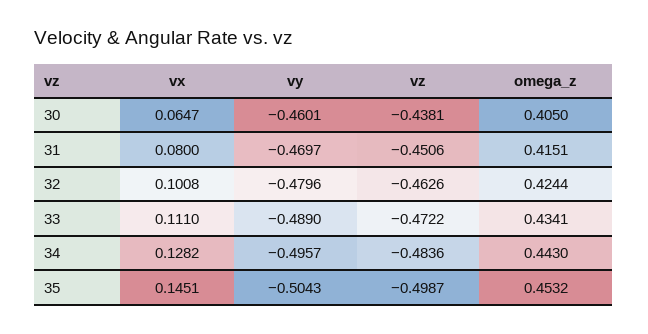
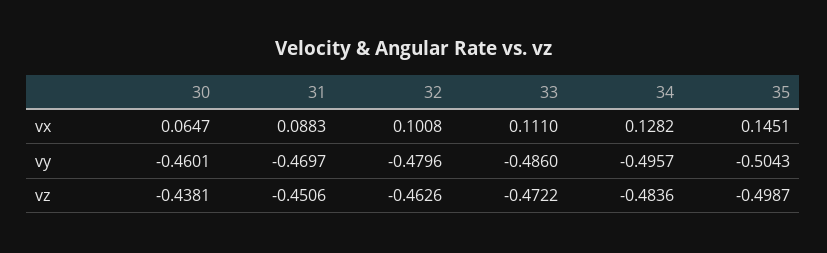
omega_z, 30: 0.405 -> none
vx, 31: 0.08 -> 0.0883
omega_z, 31: 0.4151 -> none
omega_z, 32: 0.4244 -> none
vy, 33: -0.489 -> -0.486
omega_z, 33: 0.4341 -> none
omega_z, 34: 0.443 -> none
omega_z, 35: 0.4532 -> none

